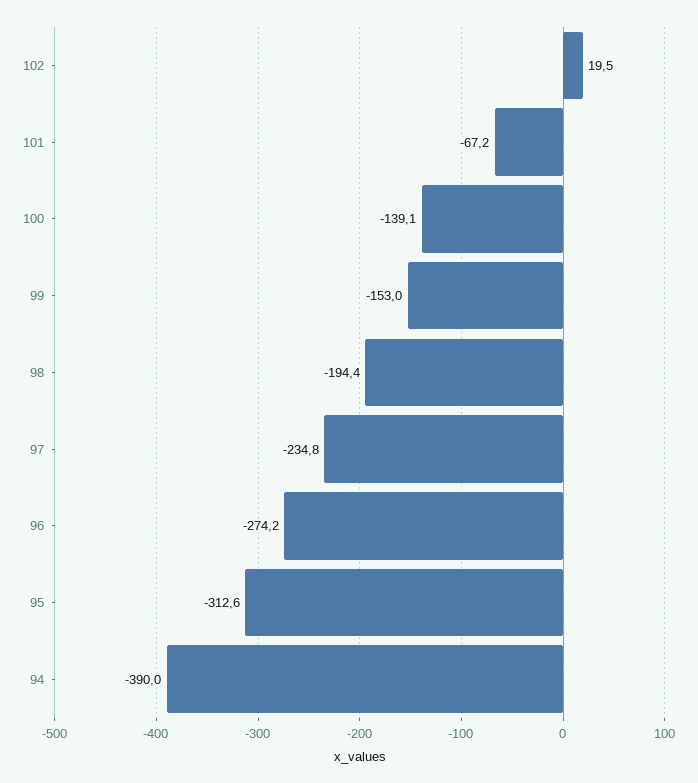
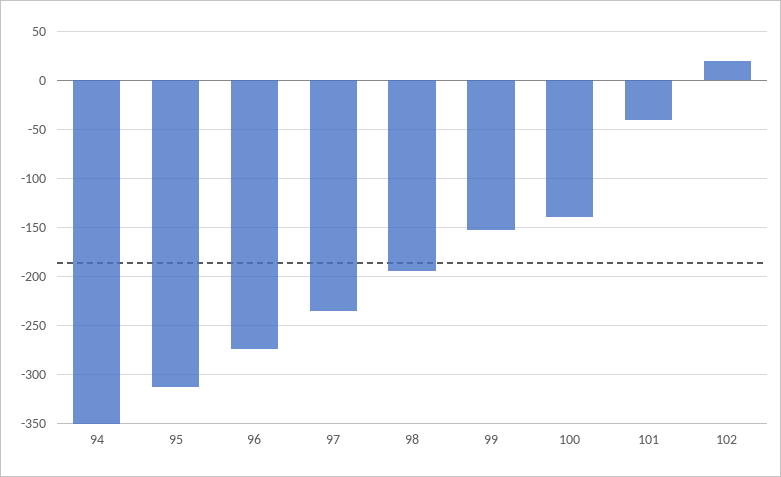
101: -67.2 -> -40
94: -390 -> -350

